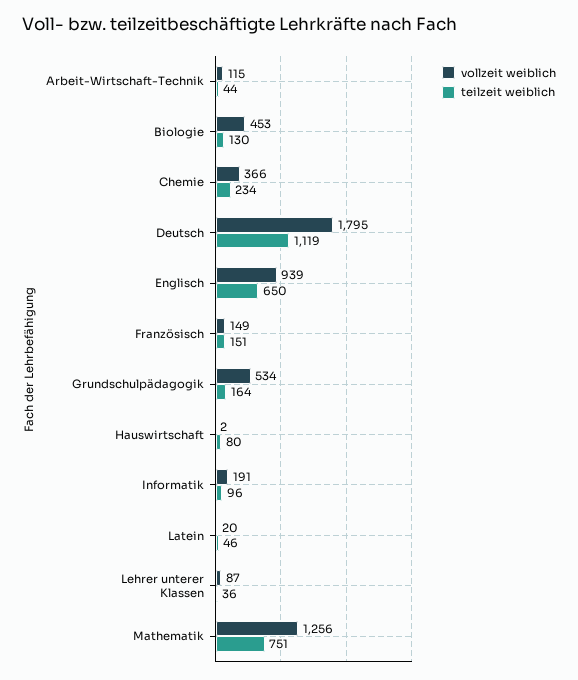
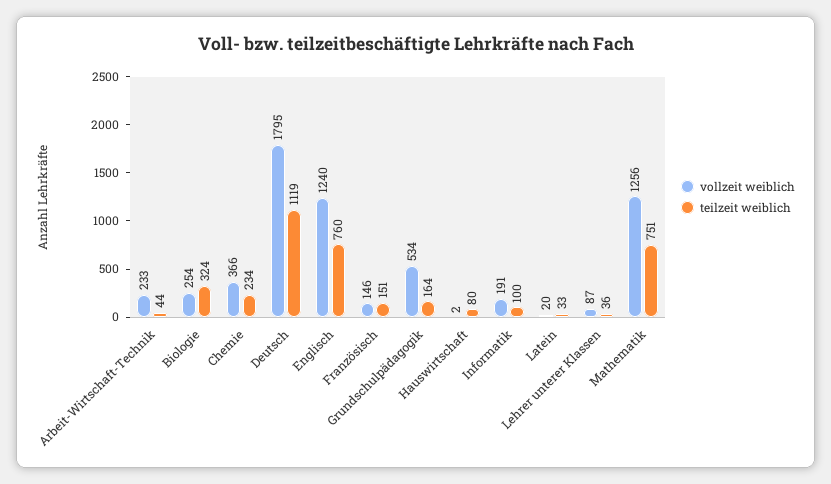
vollzeit weiblich, Arbeit-Wirtschaft-Technik: 115 -> 233
vollzeit weiblich, Biologie: 453 -> 254
teilzeit weiblich, Biologie: 130 -> 324
vollzeit weiblich, Englisch: 939 -> 1240
teilzeit weiblich, Englisch: 650 -> 760
vollzeit weiblich, Französisch: 149 -> 146
teilzeit weiblich, Informatik: 96 -> 100
teilzeit weiblich, Latein: 46 -> 33

